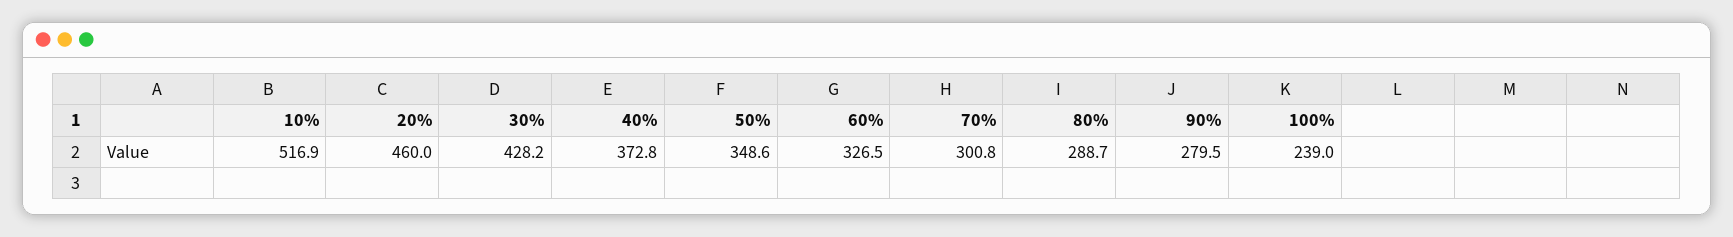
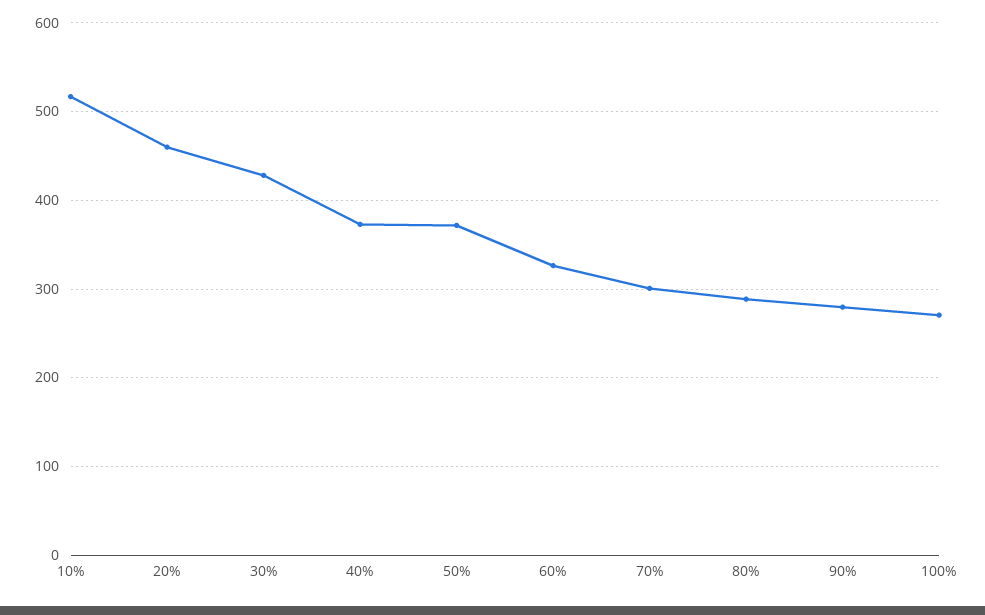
50%: 348.6 -> 370
100%: 239 -> 270

